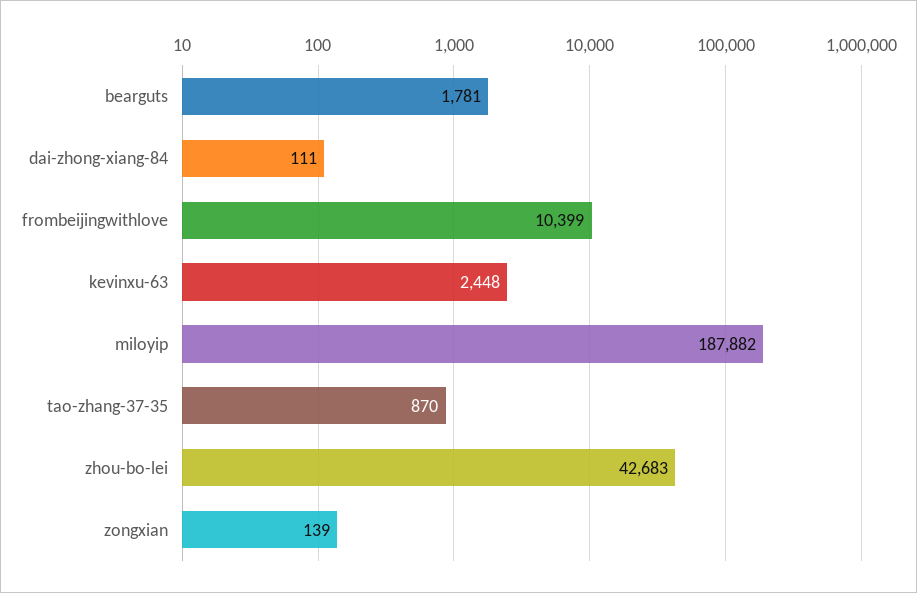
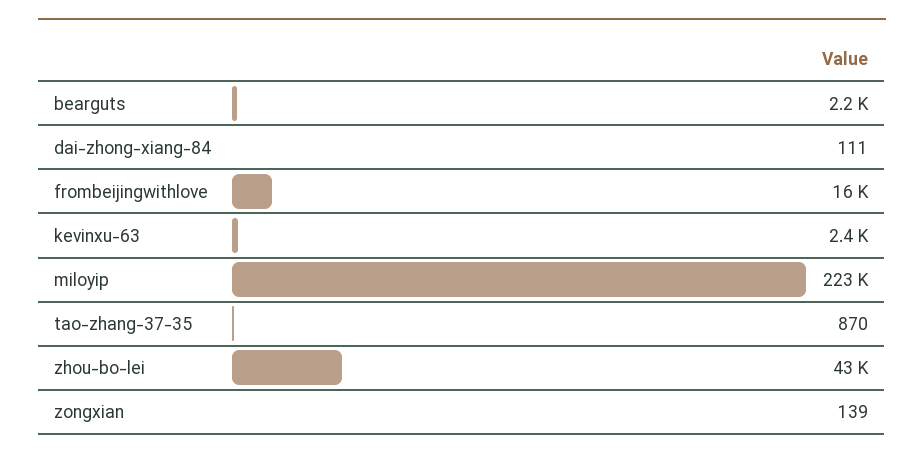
bearguts: 1781 -> 2200
frombeijingwithlove: 10399 -> 16000
miloyip: 187882 -> 223000

